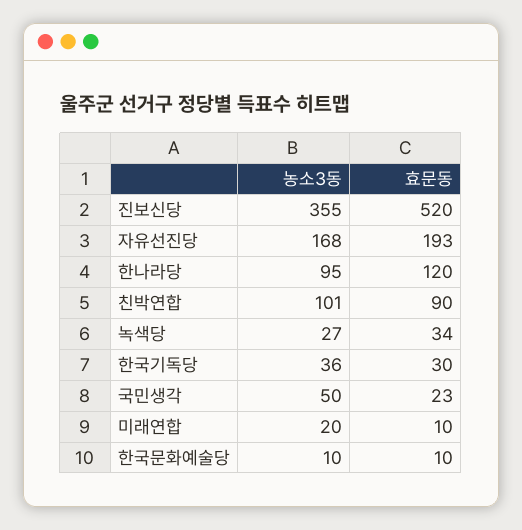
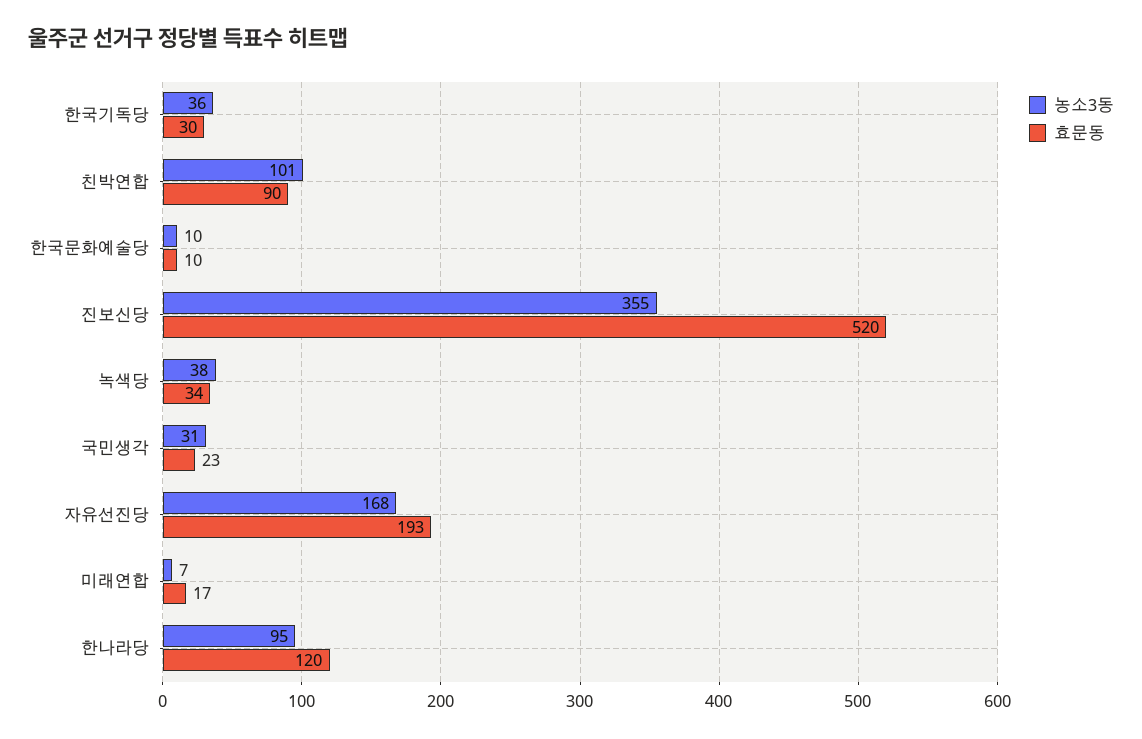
농소3동, 녹색당: 27 -> 38
농소3동, 국민생각: 50 -> 31
농소3동, 미래연합: 20 -> 7
효문동, 미래연합: 10 -> 17

